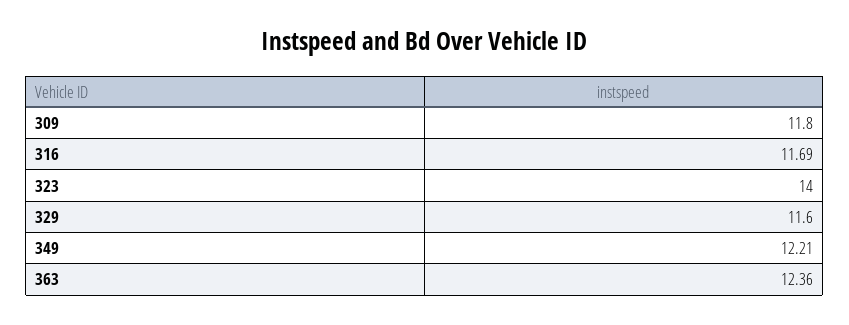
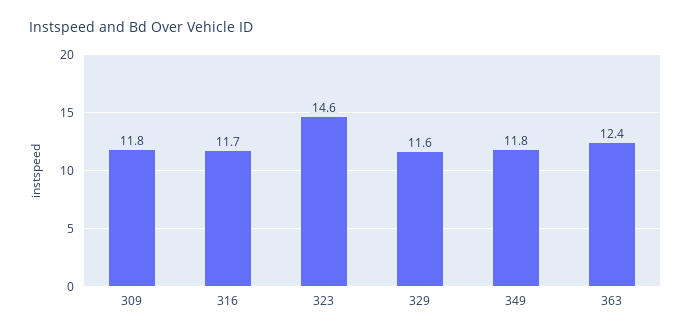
323: 14 -> 14.6
349: 12.21 -> 11.8

